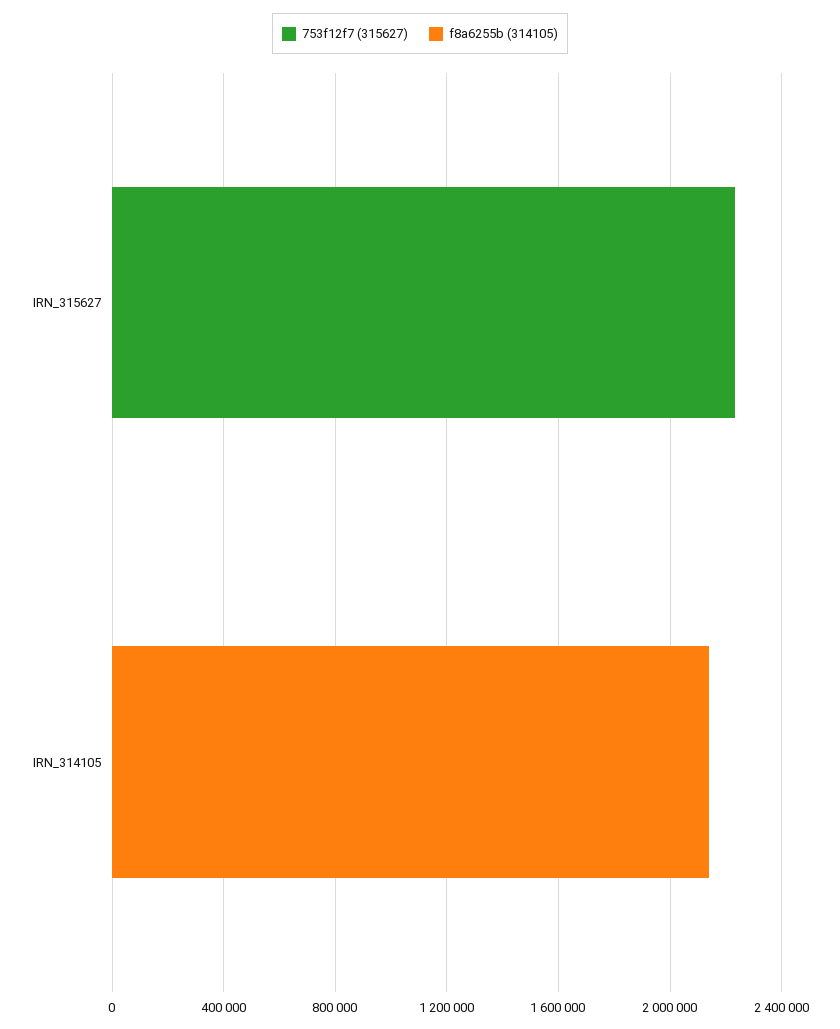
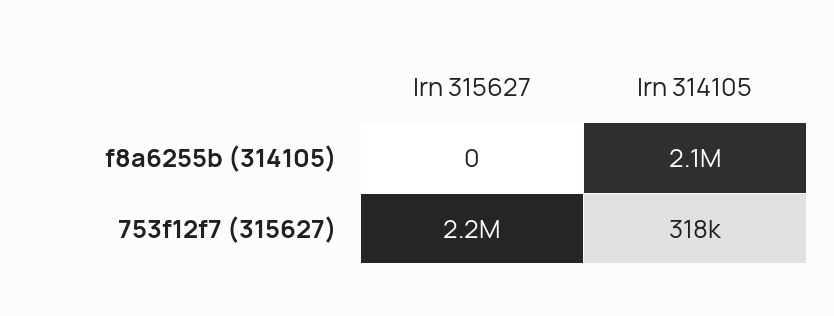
753f12f7 (315627), IRN_314105: 0 -> 318000

